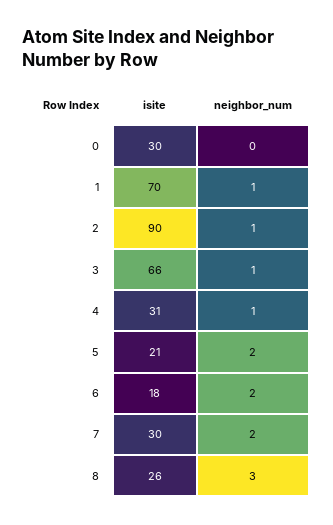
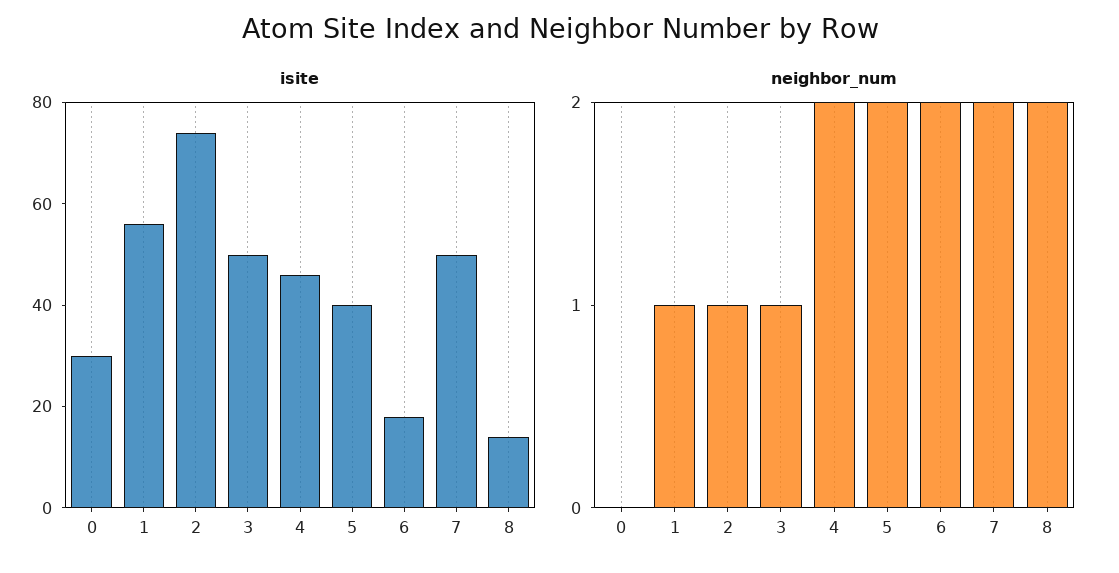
isite, 1: 70 -> 55
isite, 2: 90 -> 75
isite, 3: 66 -> 50
isite, 4: 31 -> 45
neighbor_num, 4: 1 -> 2
isite, 5: 21 -> 40
isite, 7: 30 -> 50
isite, 8: 26 -> 15
neighbor_num, 8: 3 -> 2

